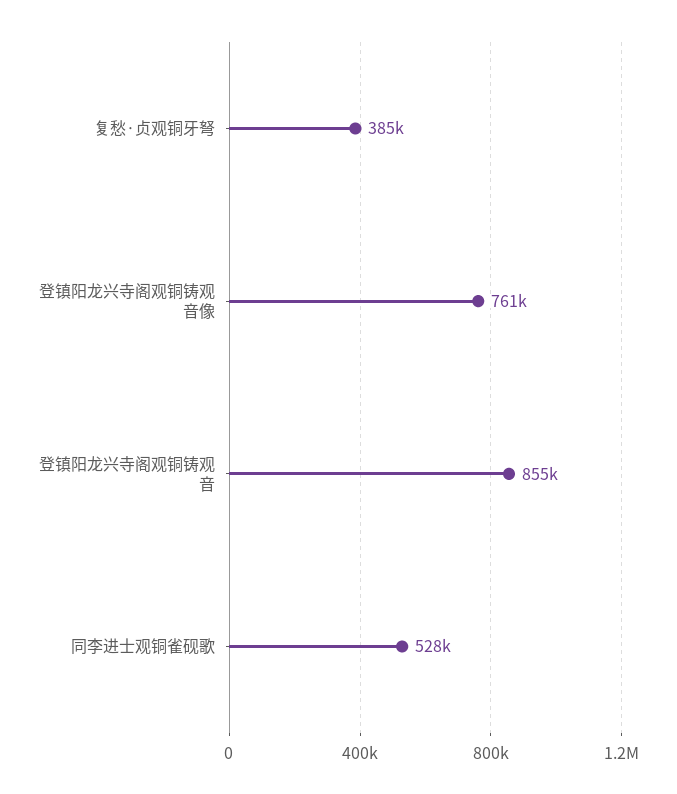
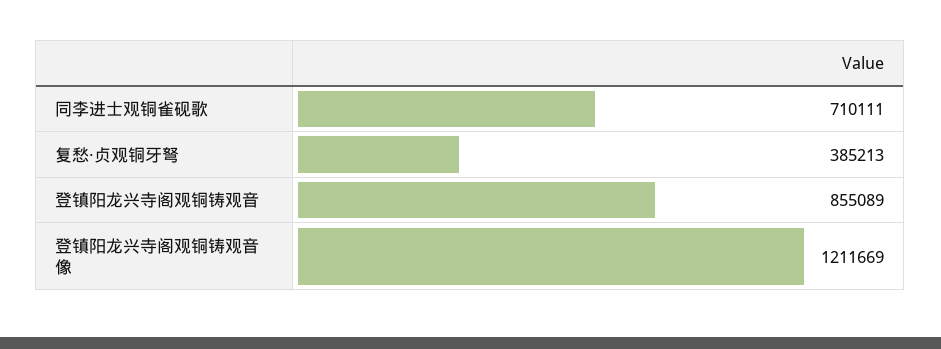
登镇阳龙兴寺阁观铜铸观音像: 761000 -> 1211669
同李进士观铜雀砚歌: 528000 -> 710111

